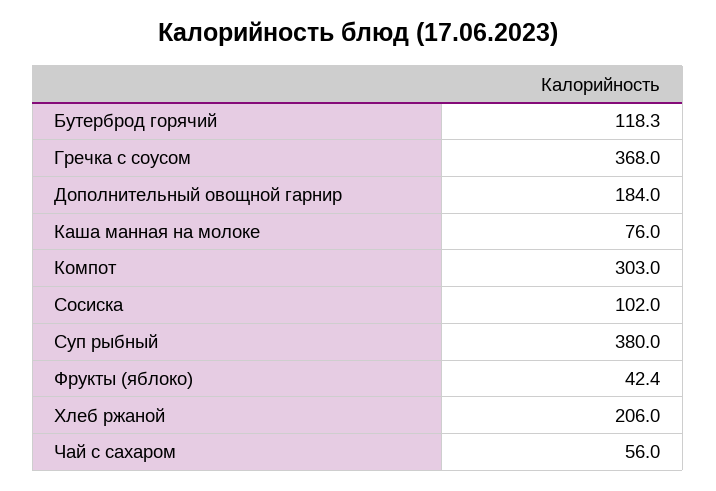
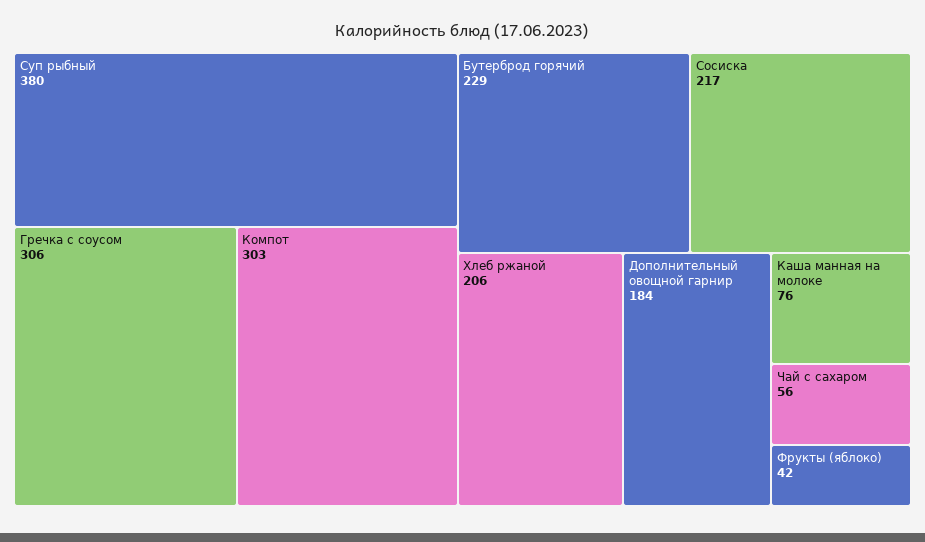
Бутерброд горячий: 118.3 -> 229
Гречка с соусом: 368 -> 306
Сосиска: 102 -> 217

